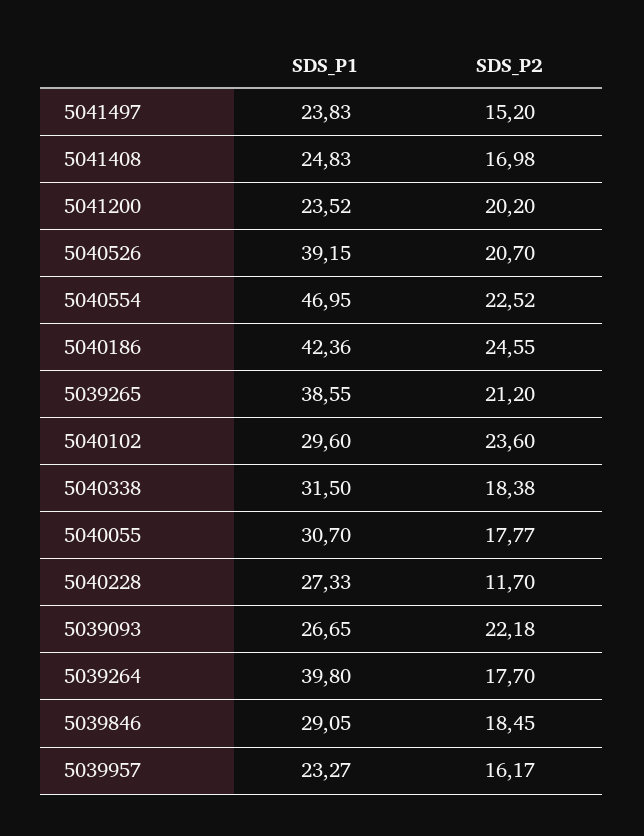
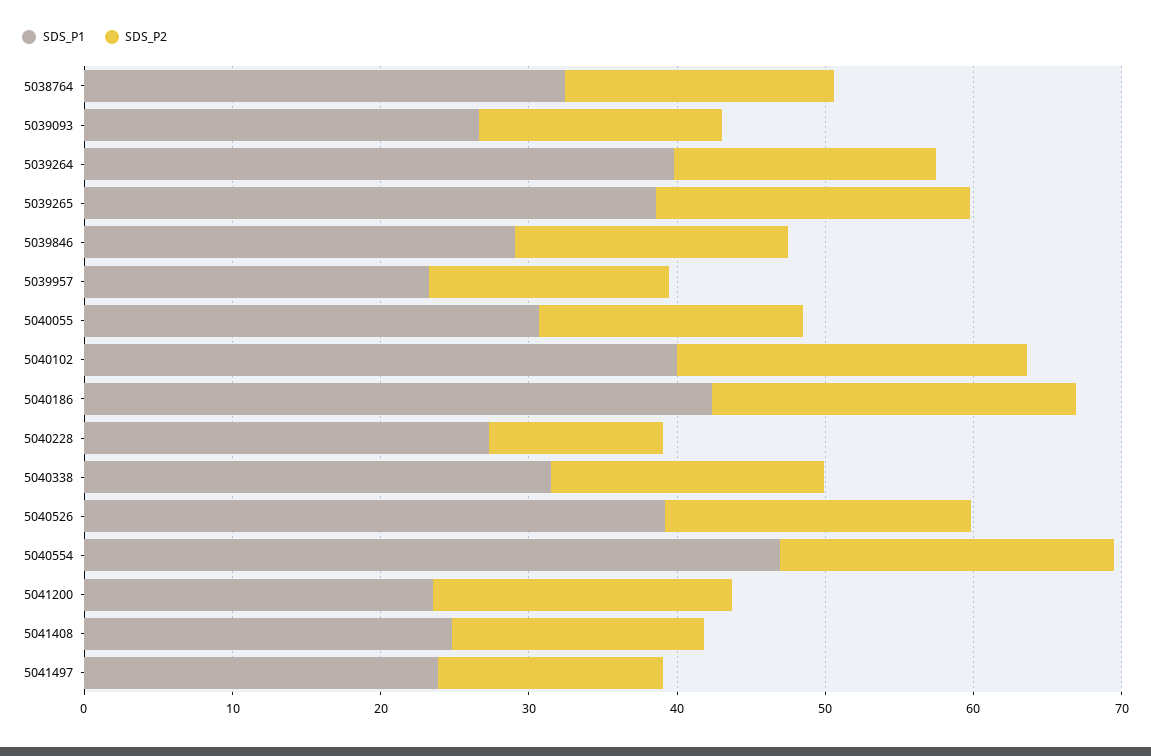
SDS_P1, 5040102: 29.6 -> 40
SDS_P2, 5039093: 22.18 -> 16
SDS_P1, 5038764: none -> 32
SDS_P2, 5038764: none -> 18

